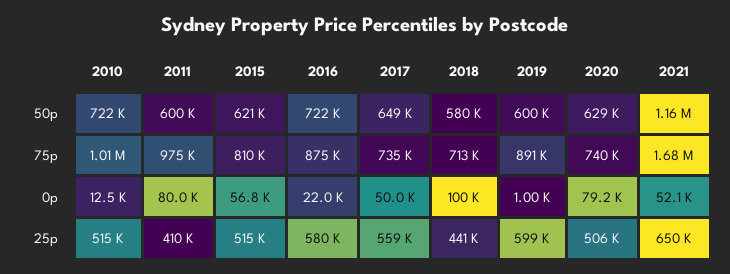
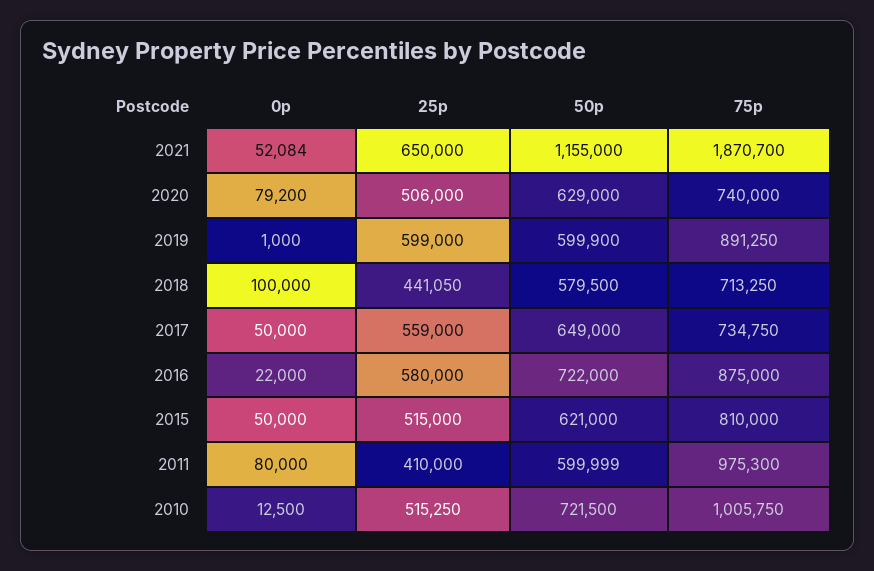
2021, 75p: 1680000 -> 1870700
2015, 0p: 56800 -> 50000

